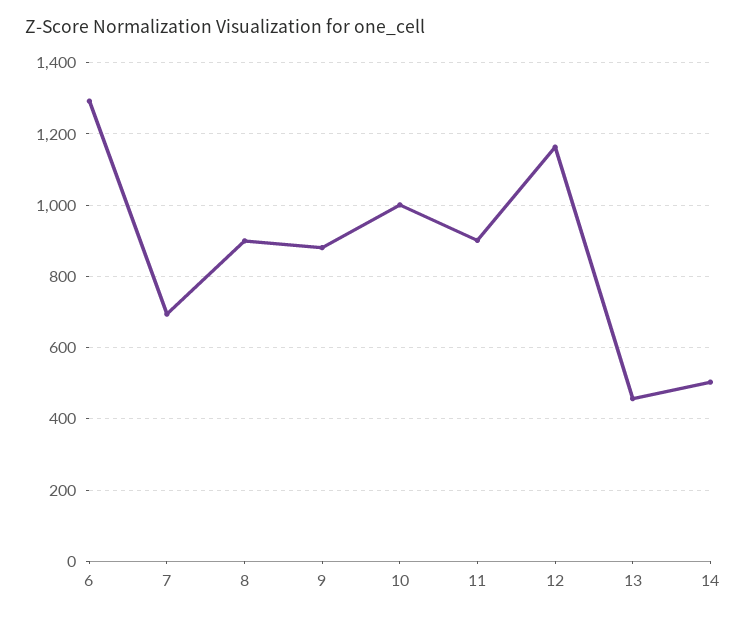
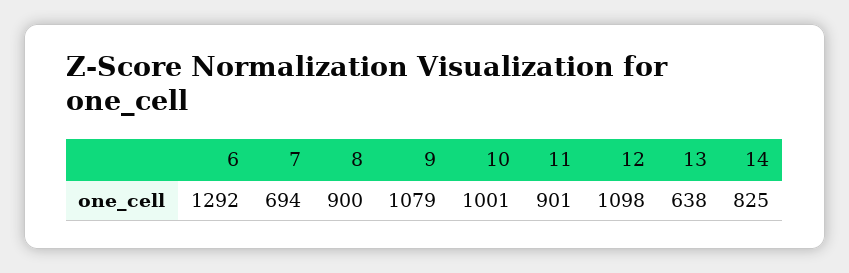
9: 880 -> 1079
12: 1160 -> 1098
13: 460 -> 638
14: 500 -> 825

